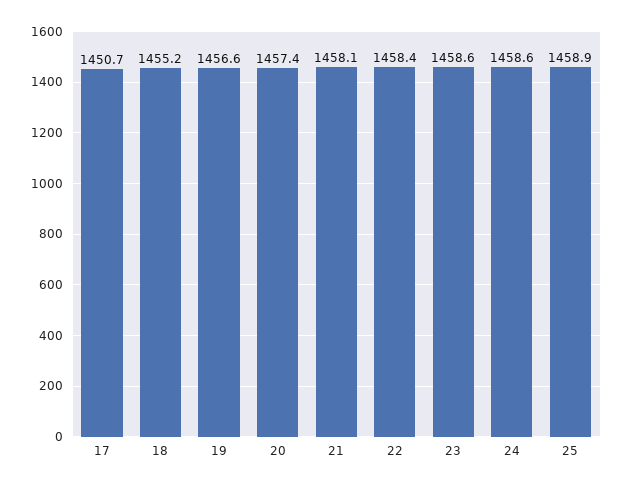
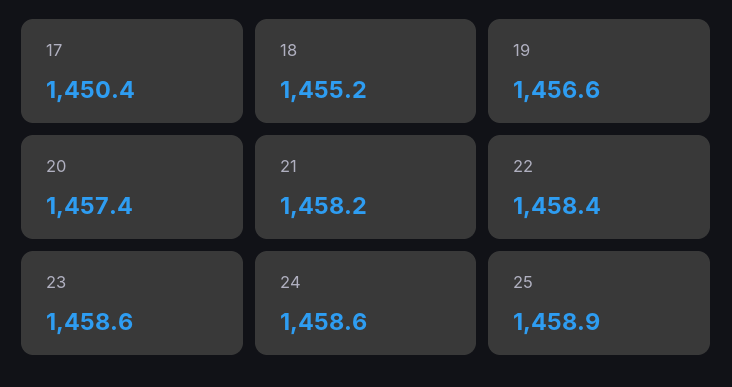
17: 1450.7 -> 1450.4
21: 1458.1 -> 1458.2

